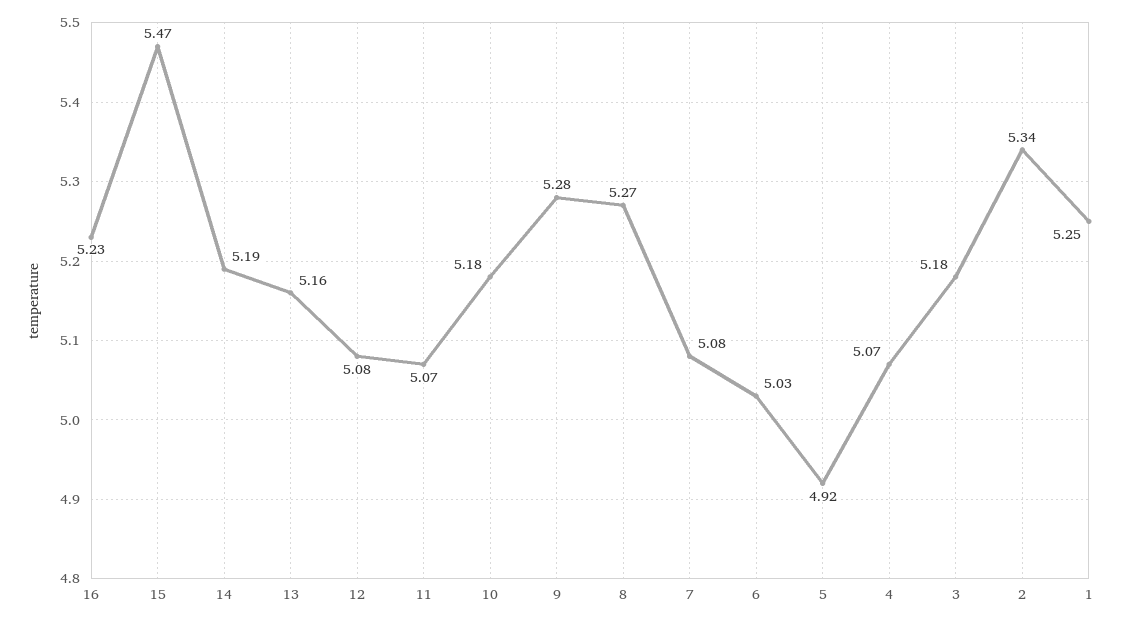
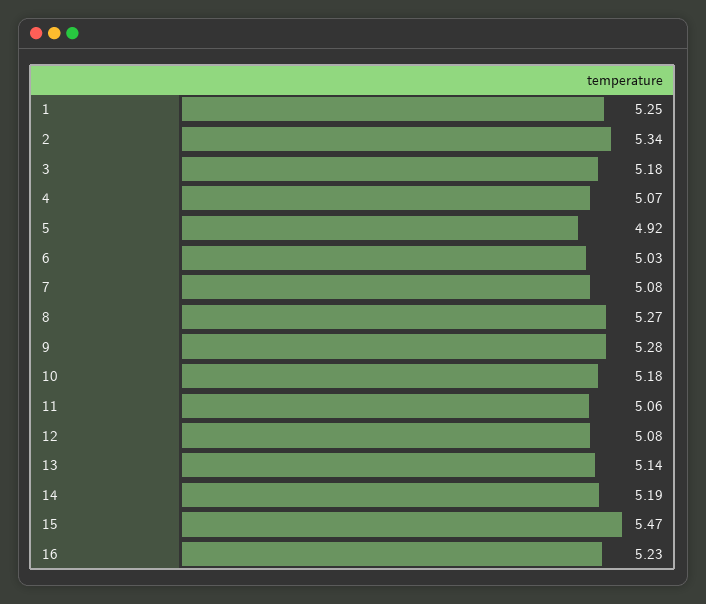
13: 5.16 -> 5.14
11: 5.07 -> 5.06

